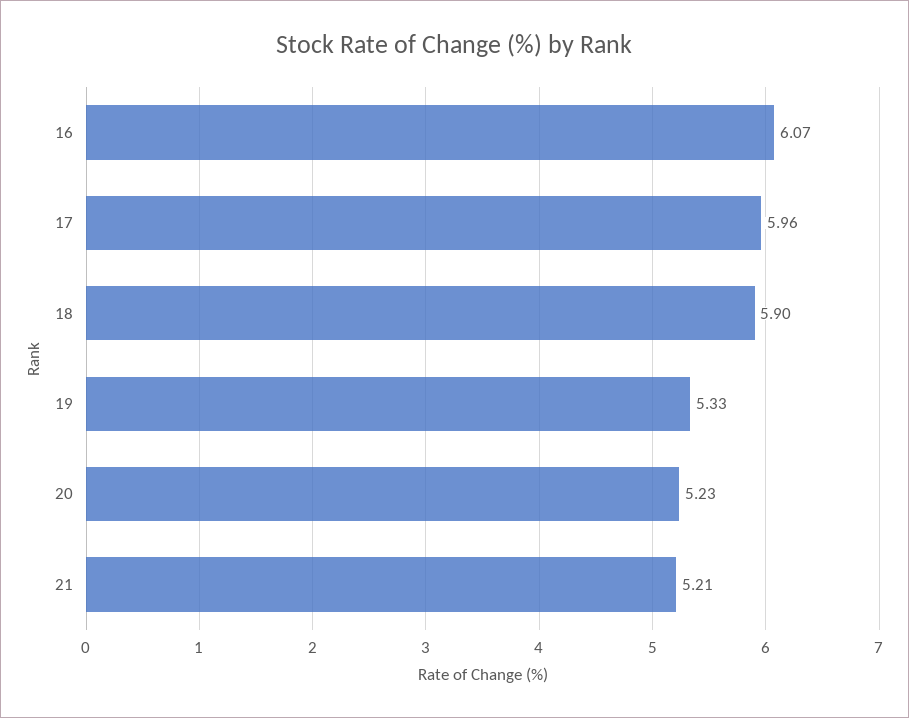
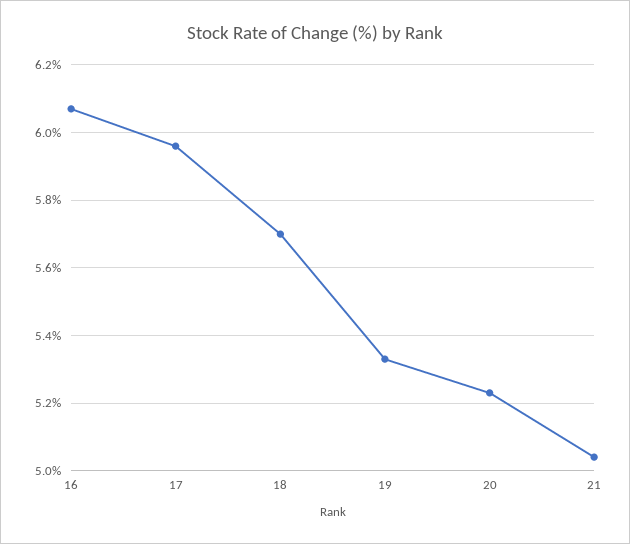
18: 5.9 -> 5.7
21: 5.21 -> 5.05

